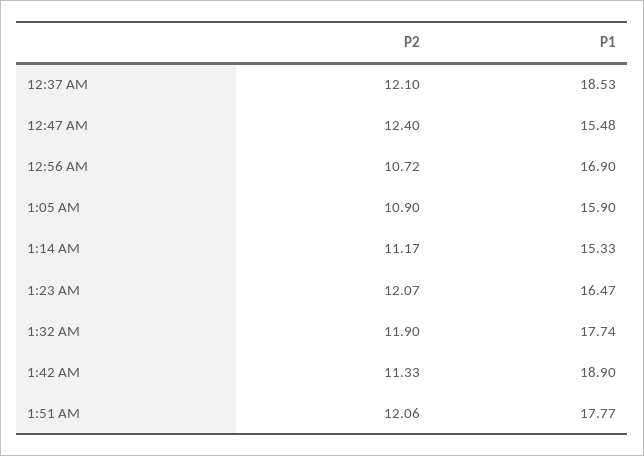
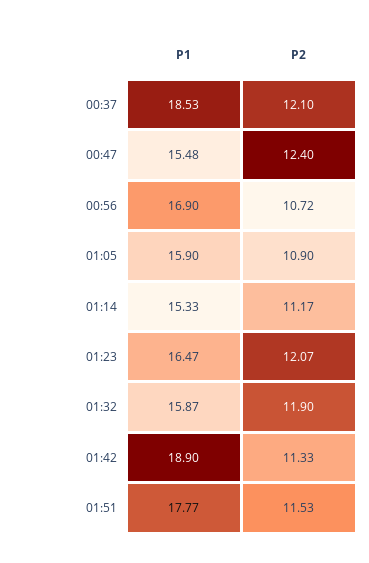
P1, 1:32 AM: 17.74 -> 15.87
P2, 1:51 AM: 12.06 -> 11.53

